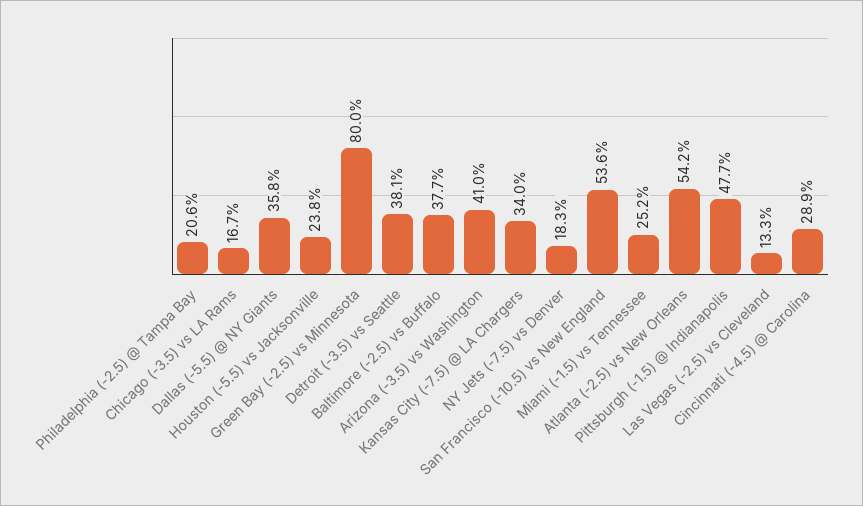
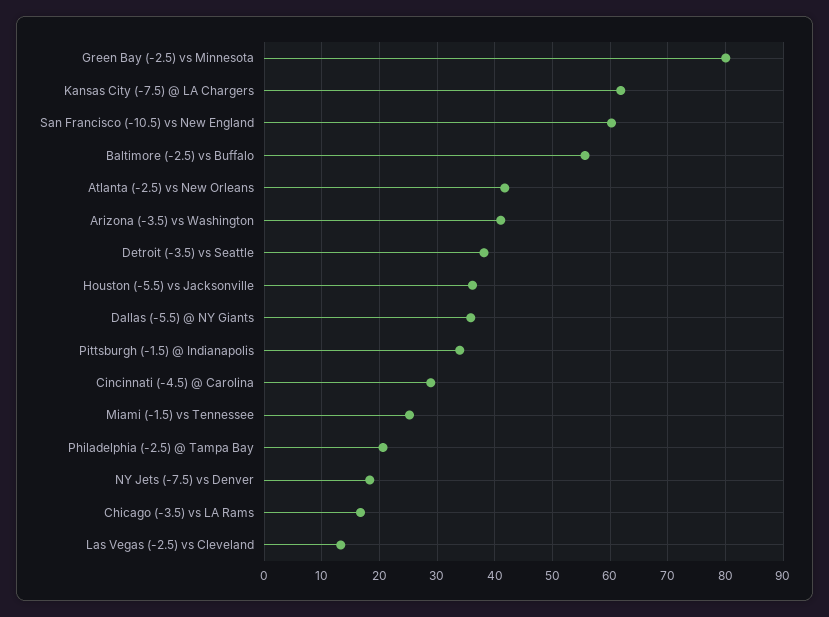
Houston (-5.5) vs Jacksonville: 23.8 -> 36
Baltimore (-2.5) vs Buffalo: 37.7 -> 56
Kansas City (-7.5) @ LA Chargers: 34 -> 62
San Francisco (-10.5) vs New England: 53.6 -> 60
Atlanta (-2.5) vs New Orleans: 54.2 -> 42
Pittsburgh (-1.5) @ Indianapolis: 47.7 -> 34

